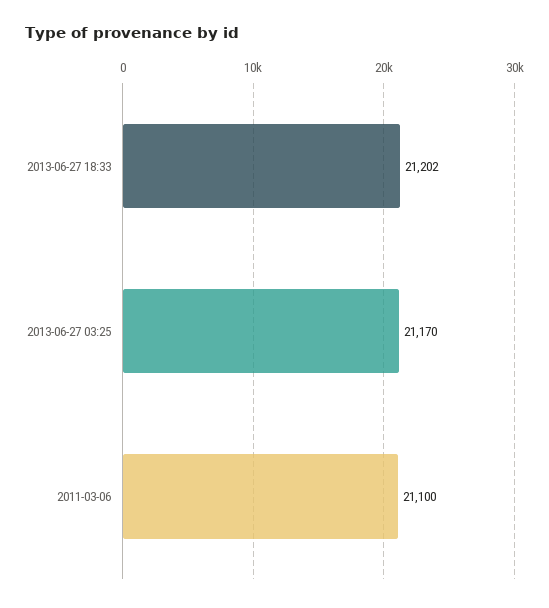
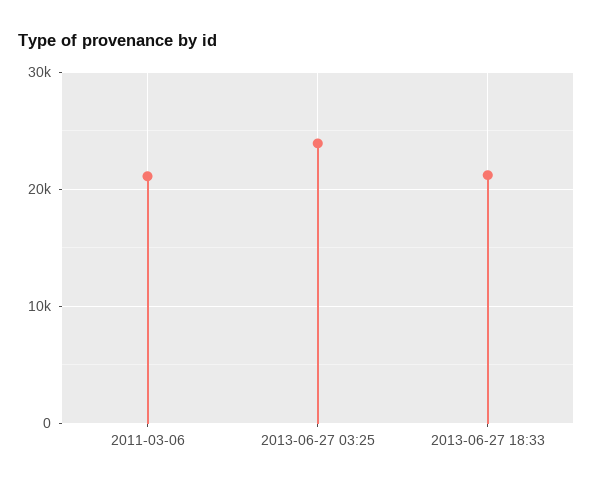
2013-06-27 03:25: 21170 -> 24000

